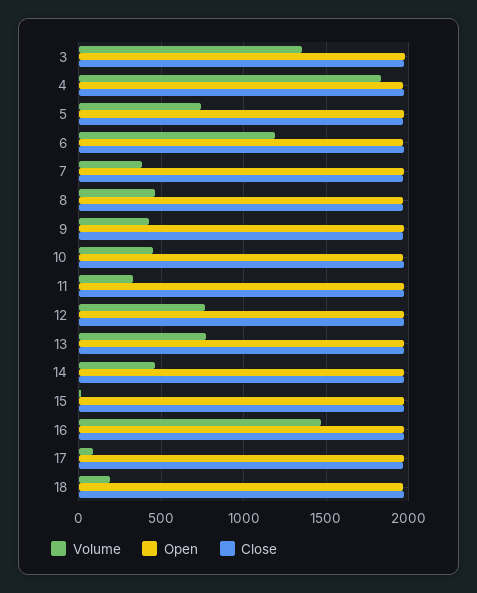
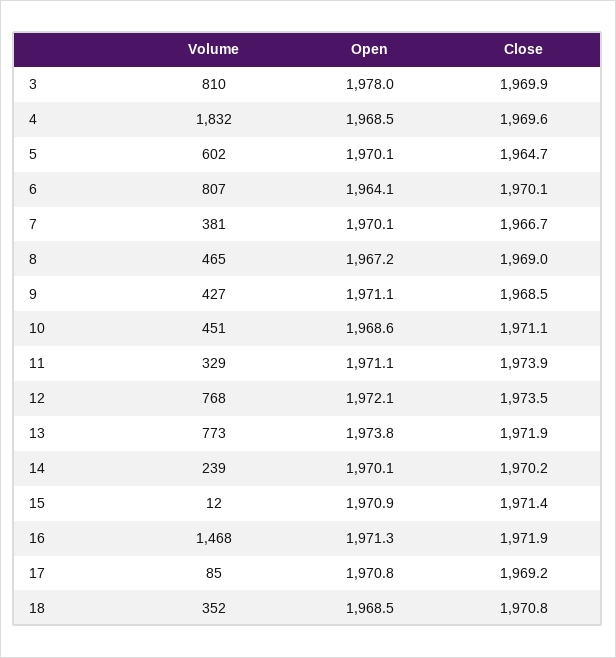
Volume, 3: 1350 -> 810
Volume, 5: 750 -> 602
Volume, 6: 1200 -> 807
Volume, 14: 450 -> 239
Volume, 18: 200 -> 352

